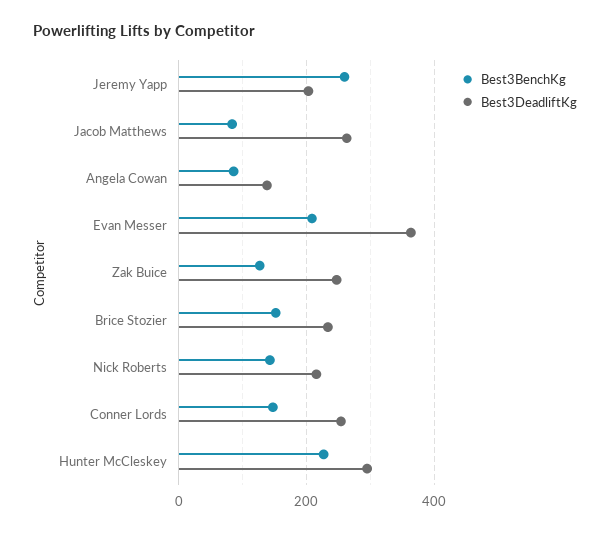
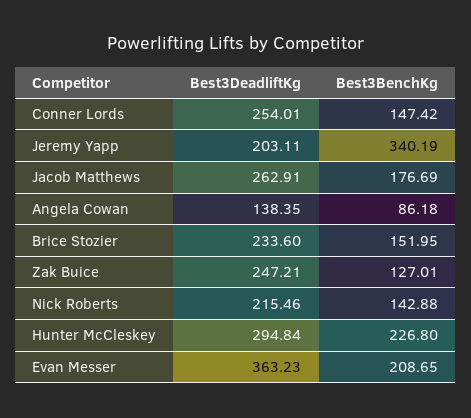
Best3BenchKg, Jeremy Yapp: 260 -> 340.19
Best3BenchKg, Jacob Matthews: 80 -> 176.69

